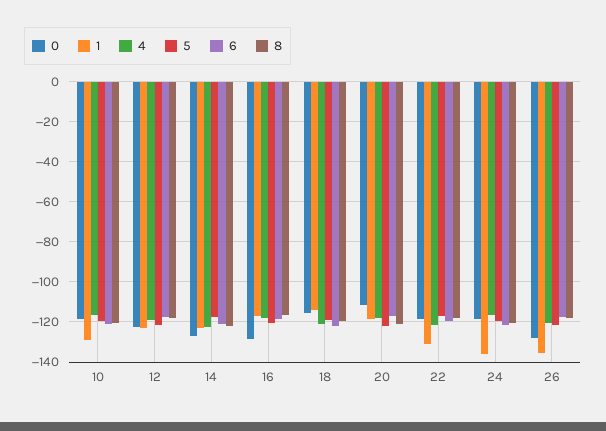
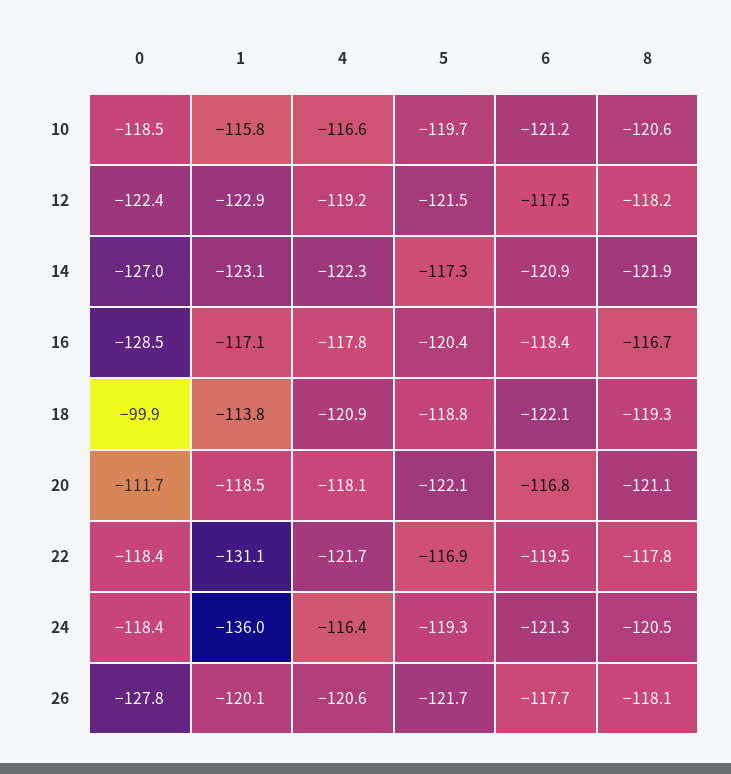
1, 10: -130 -> -115.8
0, 18: -115 -> -99.9
1, 26: -135 -> -120.1

